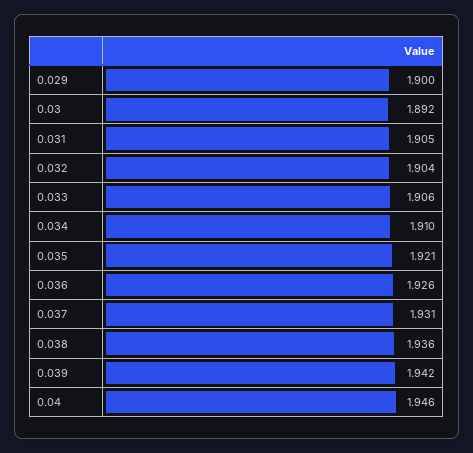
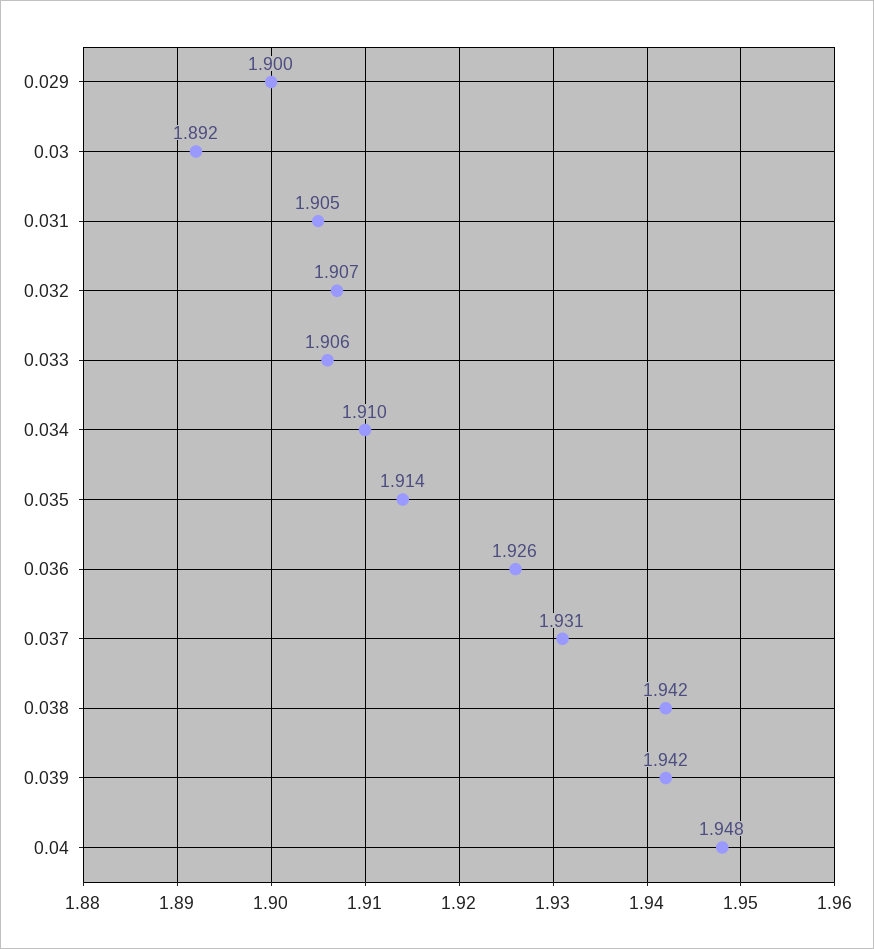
0.032: 1.904 -> 1.907
0.035: 1.921 -> 1.914
0.038: 1.936 -> 1.942
0.04: 1.946 -> 1.948

